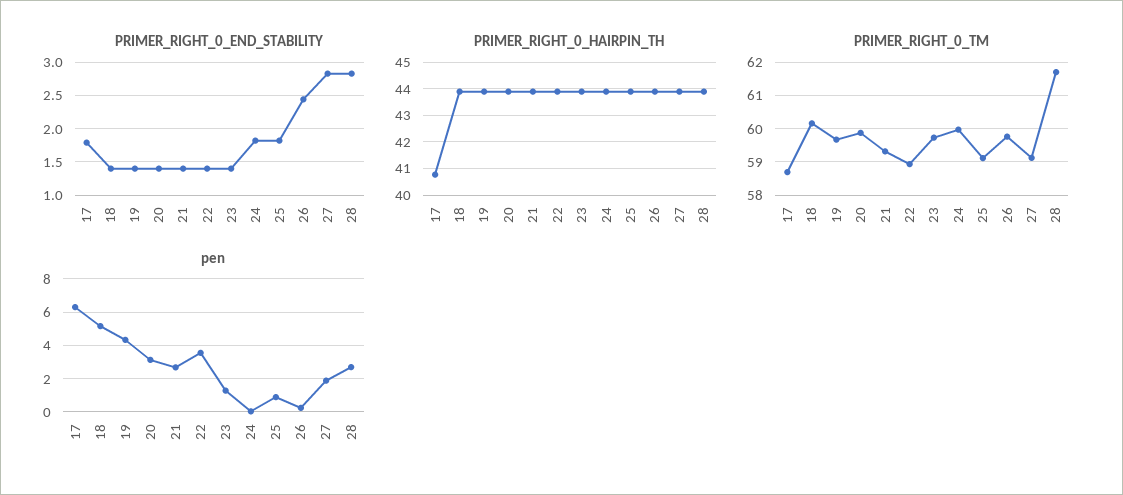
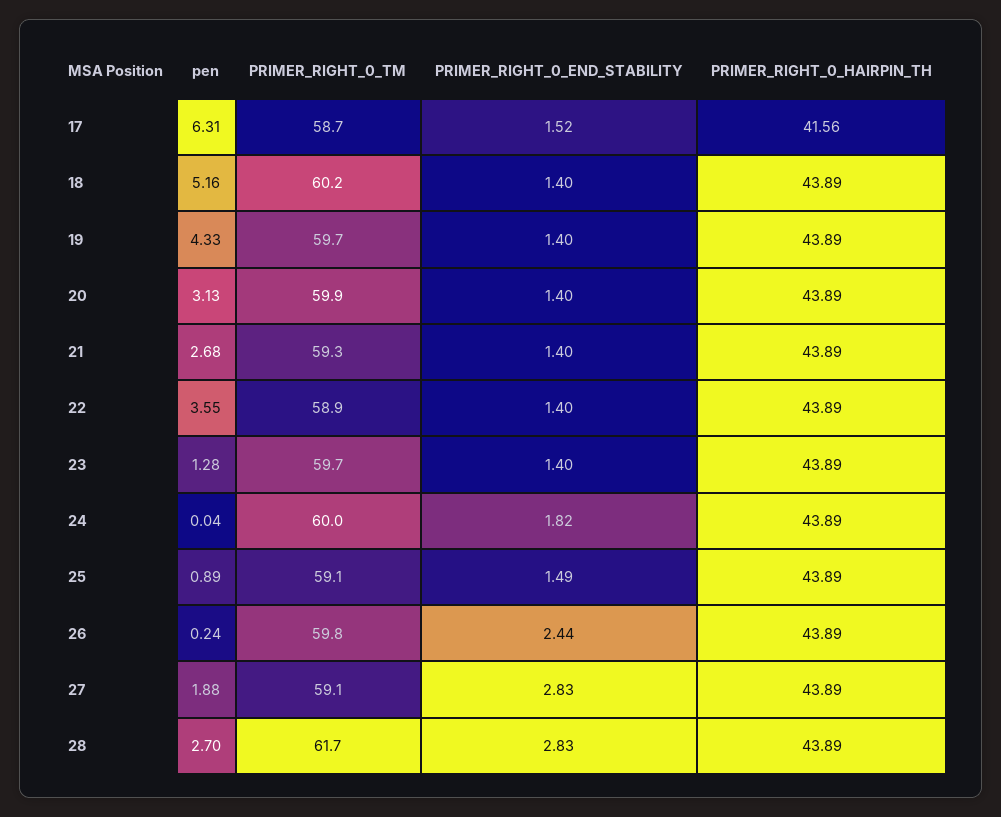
PRIMER_RIGHT_0_END_STABILITY, 17: 1.8 -> 1.52
PRIMER_RIGHT_0_END_STABILITY, 25: 1.8 -> 1.49
PRIMER_RIGHT_0_HAIRPIN_TH, 17: 40.75 -> 41.56

